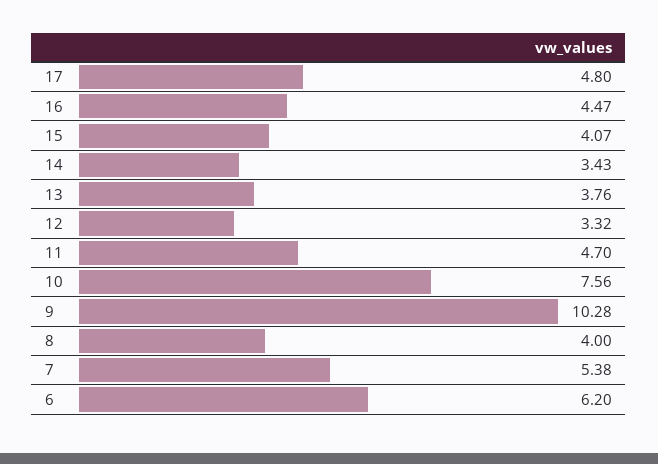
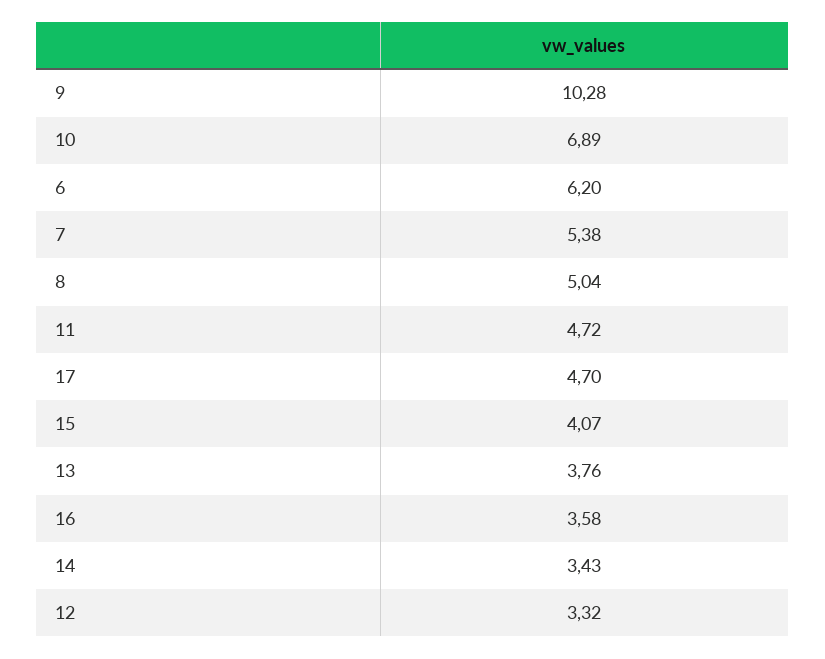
17: 4.8 -> 4.7
16: 4.47 -> 3.58
11: 4.7 -> 4.72
10: 7.56 -> 6.89
8: 4 -> 5.04

